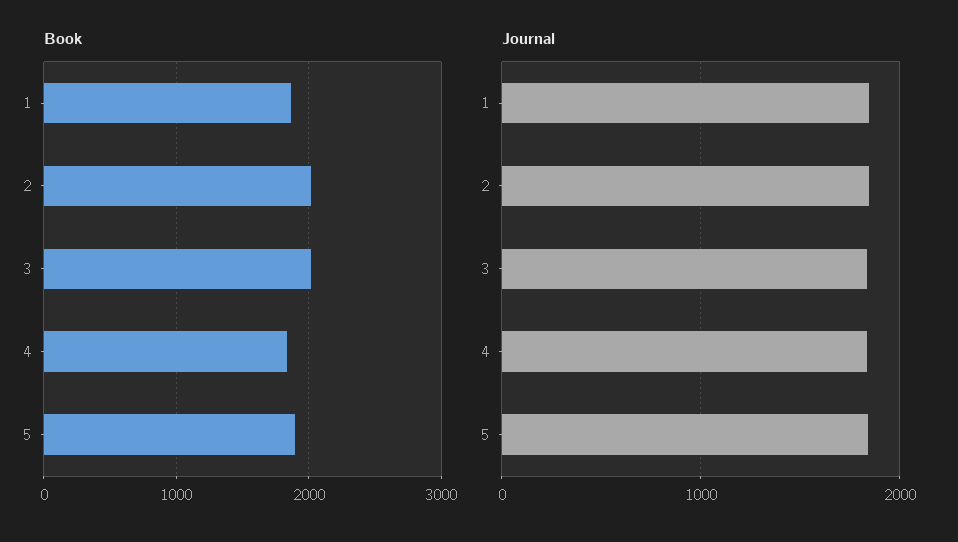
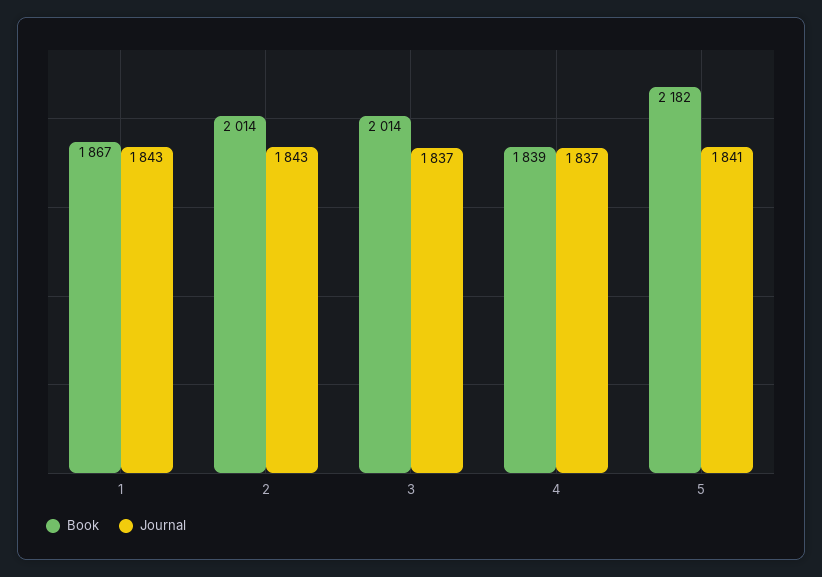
Book, 5: 1900 -> 2182

